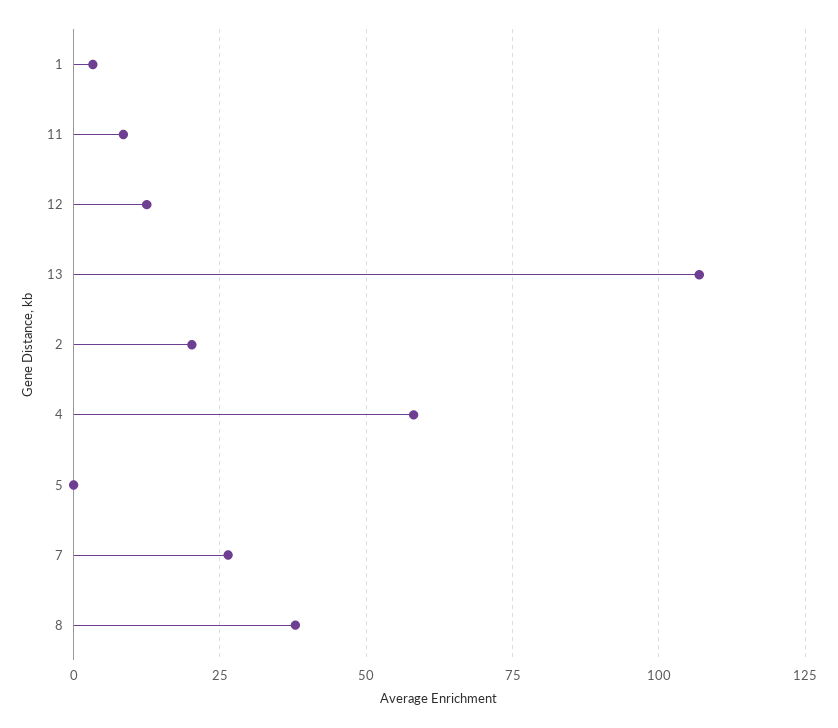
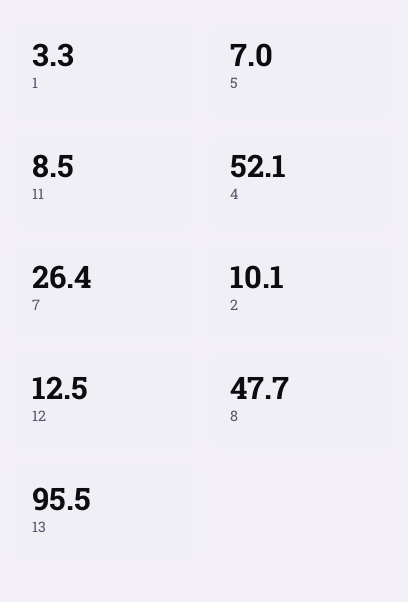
13: 107.5 -> 95.5
2: 20 -> 10.1
4: 57.5 -> 52.1
5: 0 -> 7
8: 37.5 -> 47.7

